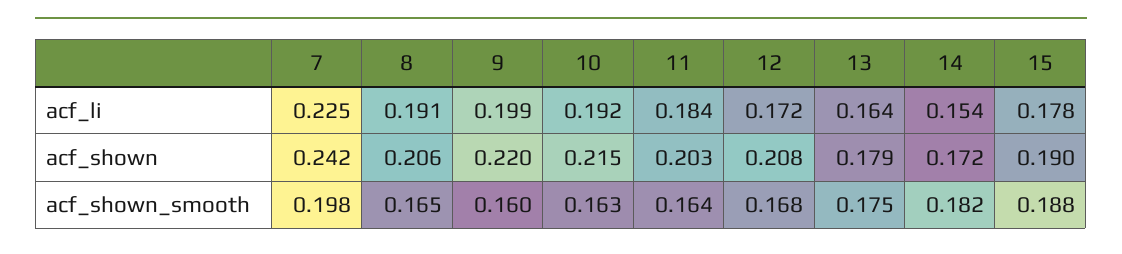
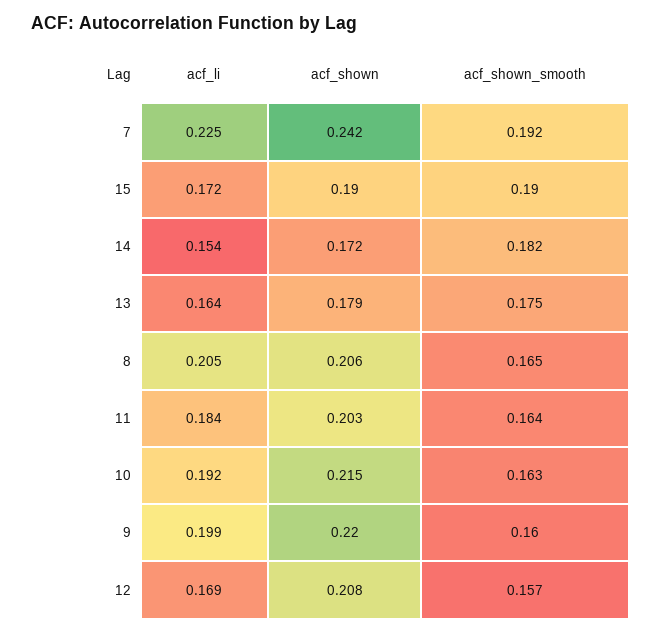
8, acf_li: 0.191 -> 0.205
12, acf_li: 0.172 -> 0.169
15, acf_li: 0.178 -> 0.172
7, acf_shown_smooth: 0.198 -> 0.192
12, acf_shown_smooth: 0.168 -> 0.157
15, acf_shown_smooth: 0.188 -> 0.19

